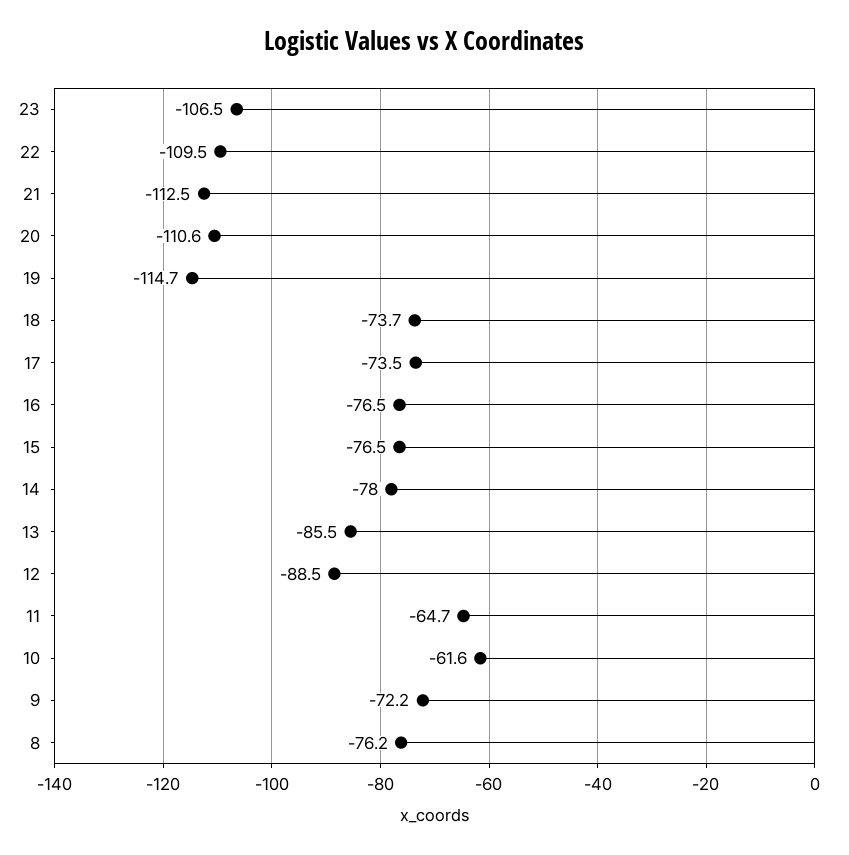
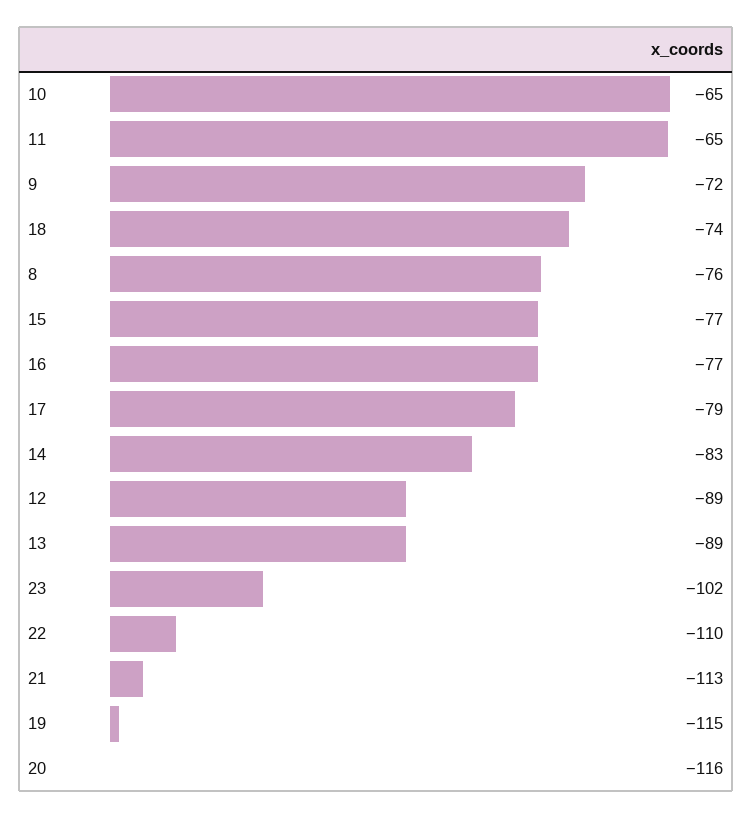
23: -106.5 -> -102
20: -110.6 -> -116
17: -73.5 -> -79
14: -78 -> -83
13: -85.5 -> -89
10: -61.6 -> -65

